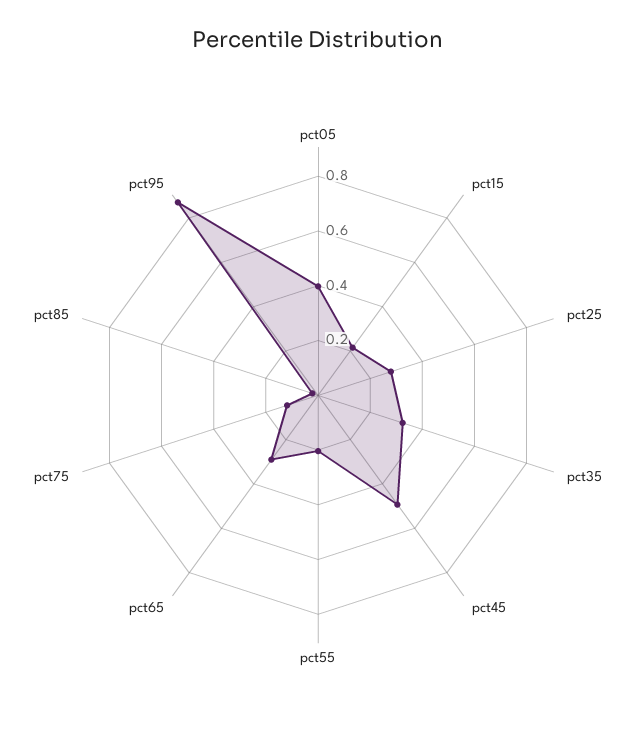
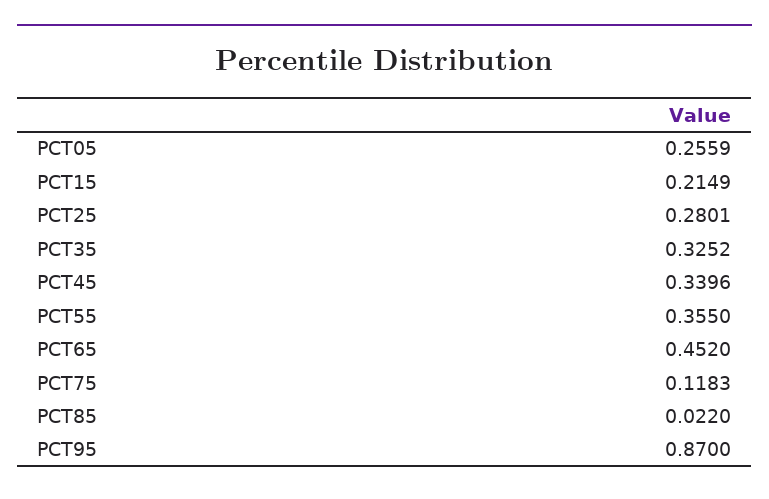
pct05: 0.4 -> 0.2559
pct45: 0.5 -> 0.3396
pct55: 0.2 -> 0.355
pct65: 0.3 -> 0.452

